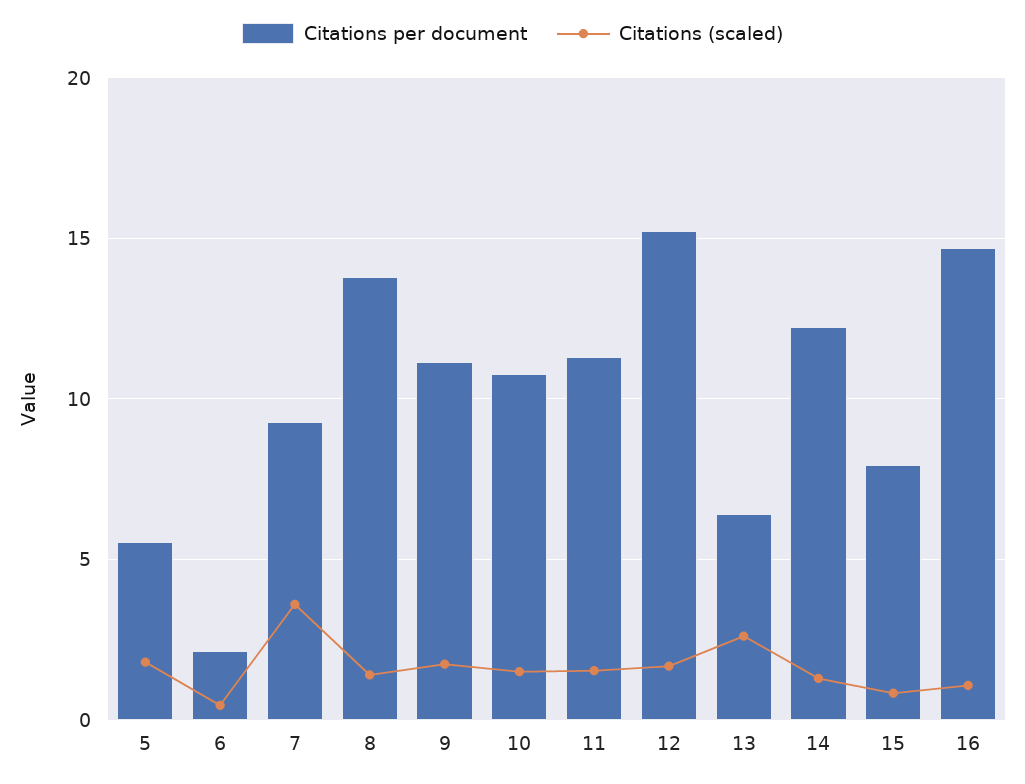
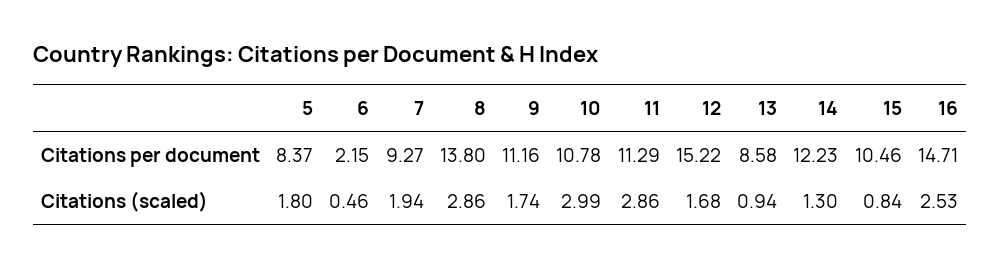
Citations per document, 5: 5.5 -> 8.37
Citations (scaled), 7: 3.5 -> 1.94
Citations (scaled), 8: 1.5 -> 2.86
Citations (scaled), 10: 1.5 -> 2.99
Citations (scaled), 11: 1.5 -> 2.86
Citations per document, 13: 6.5 -> 8.58
Citations (scaled), 13: 2.5 -> 0.94
Citations per document, 15: 8 -> 10.46
Citations (scaled), 16: 1 -> 2.53

